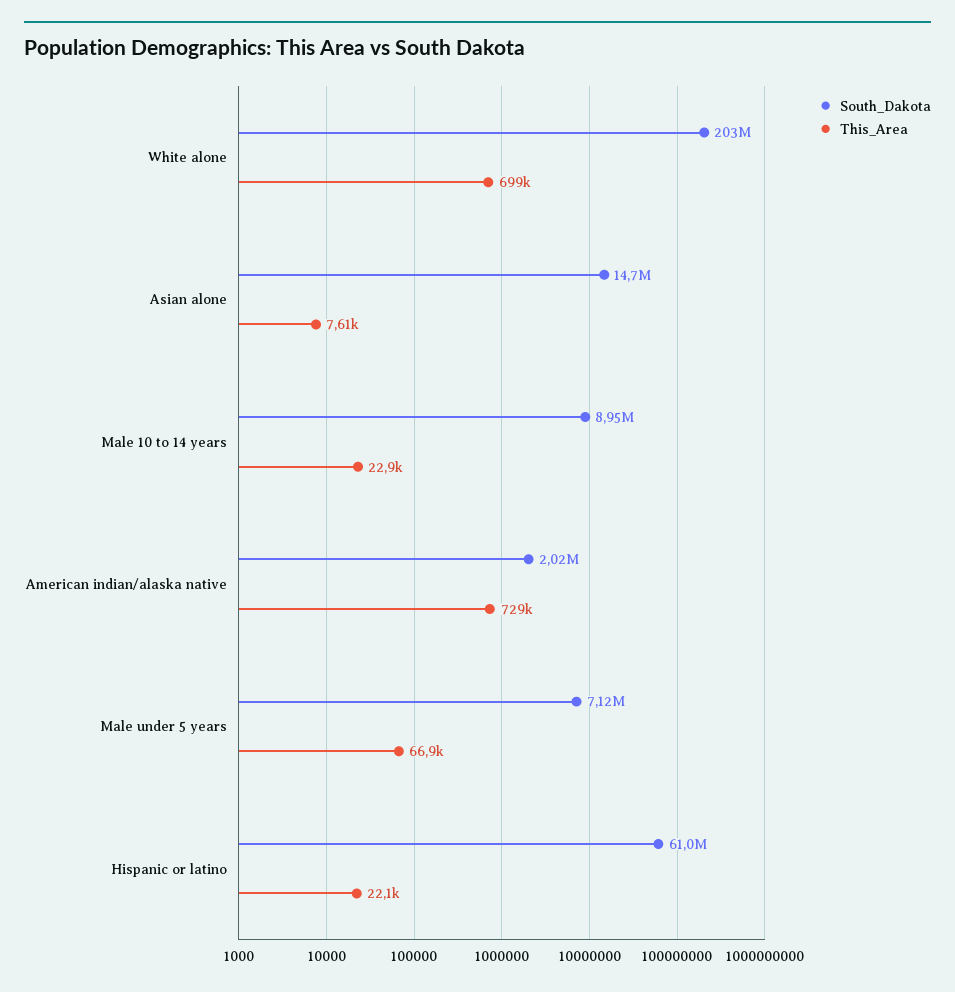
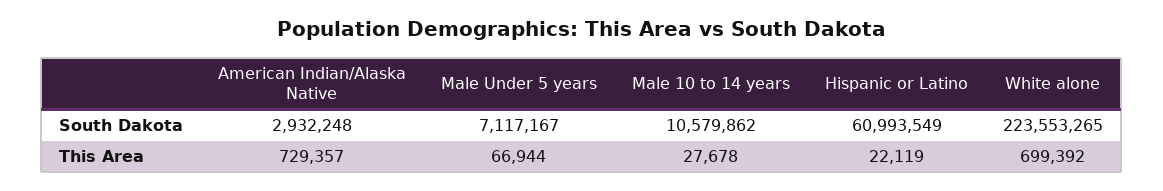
South_Dakota, White alone: 203000000 -> 223553265
South_Dakota, Asian alone: 14700000 -> none
This_Area, Asian alone: 7610 -> none
South_Dakota, Male 10 to 14 years: 8950000 -> 10579862
This_Area, Male 10 to 14 years: 22900 -> 27678
South_Dakota, American indian/alaska native: 2020000 -> 2932248

